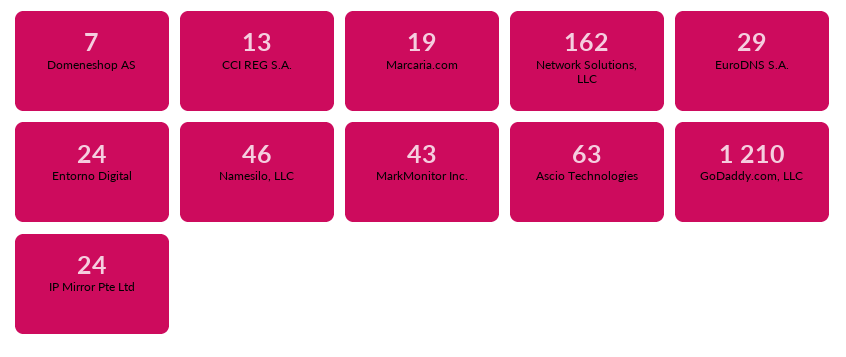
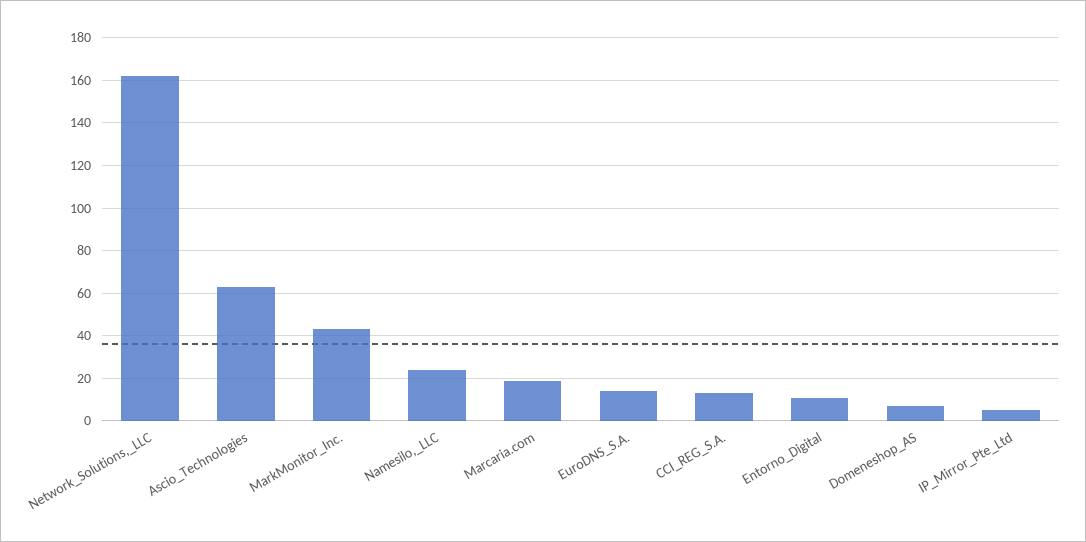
EuroDNS S.A.: 29 -> 15
Entorno Digital: 24 -> 10
Namesilo, LLC: 46 -> 25
GoDaddy.com, LLC: 1210 -> none
IP Mirror Pte Ltd: 24 -> 5

